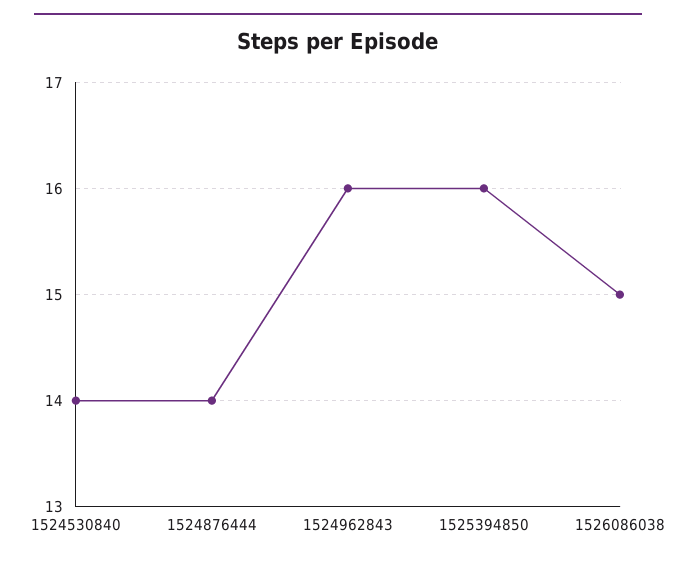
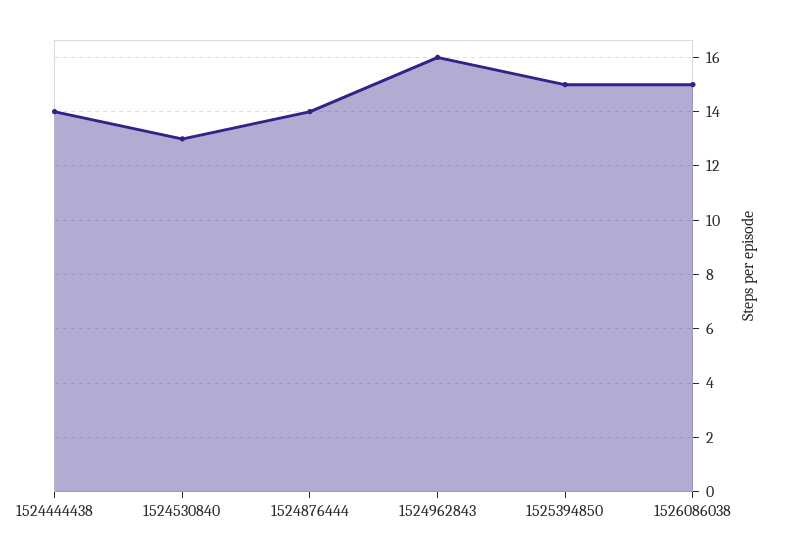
1524530840: 14 -> 13
1525394850: 16 -> 15
1524444438: none -> 14

